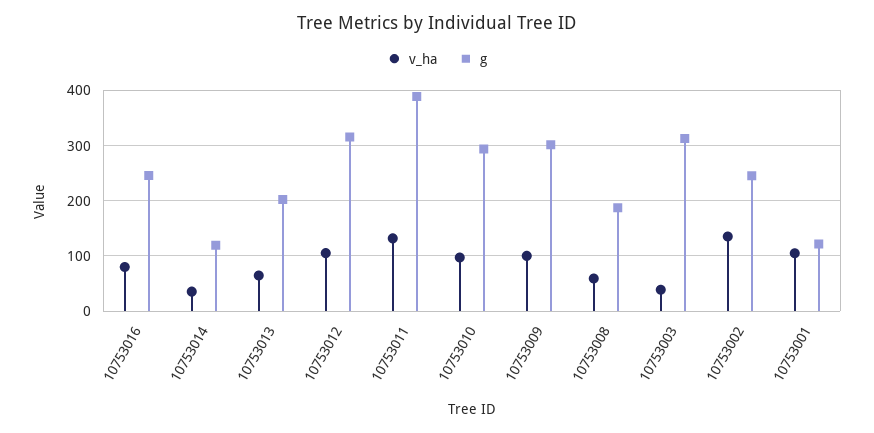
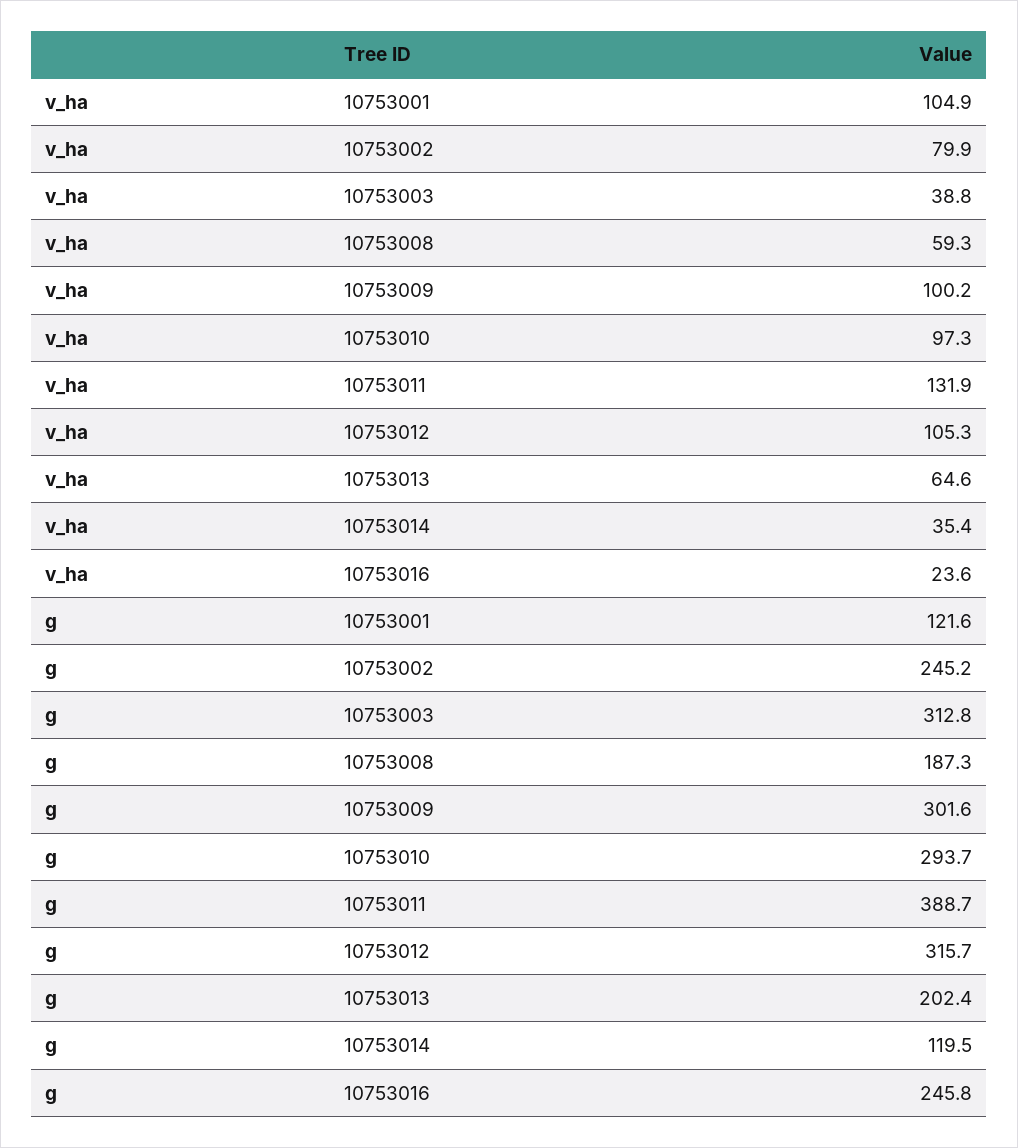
v_ha, 10753016: 80 -> 23.6
v_ha, 10753002: 140 -> 79.9

